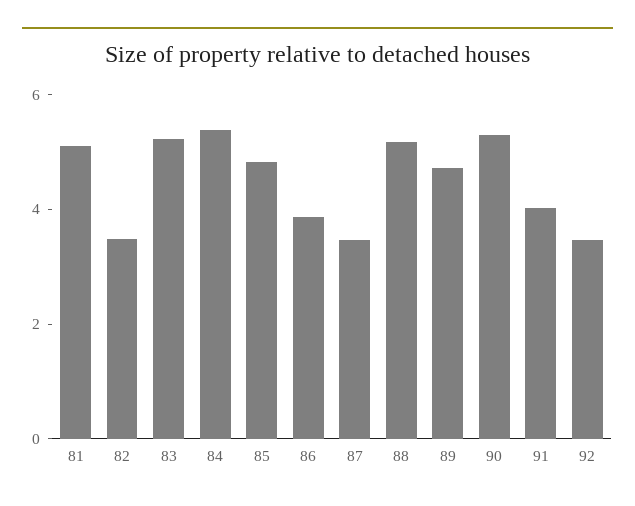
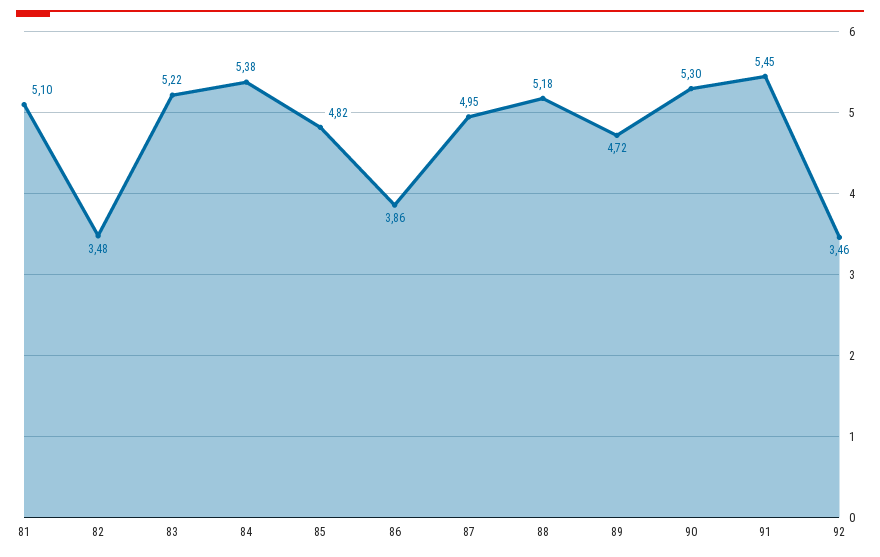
87: 3.5 -> 4.95
91: 4 -> 5.45

